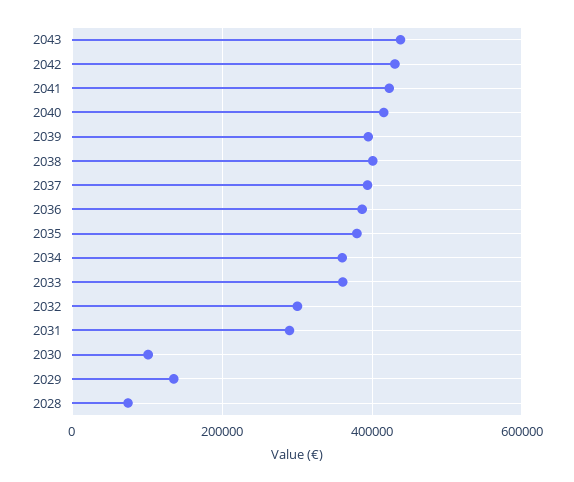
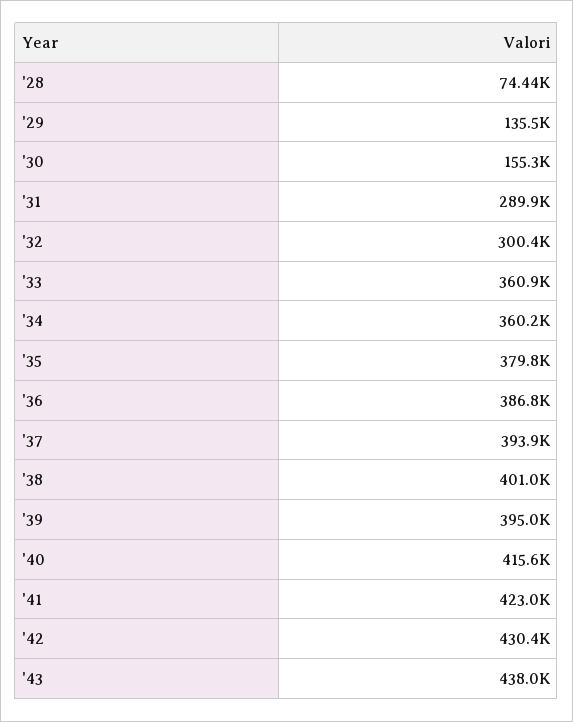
2030: 100000 -> 155300

